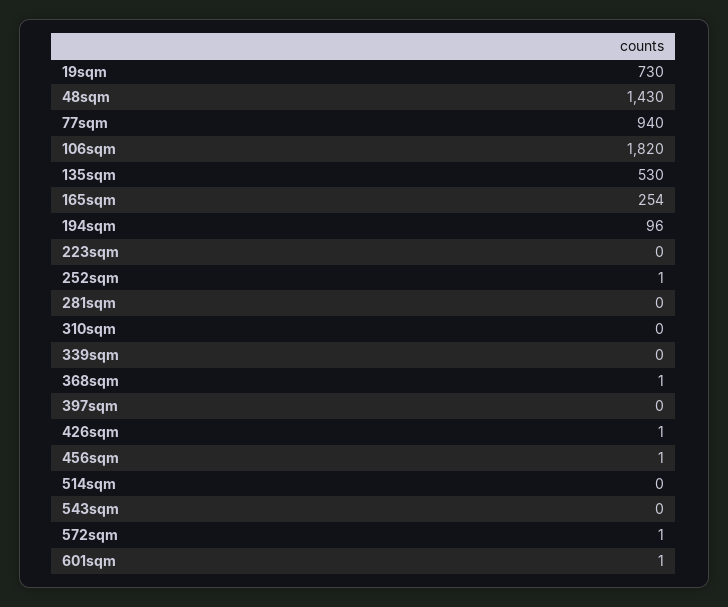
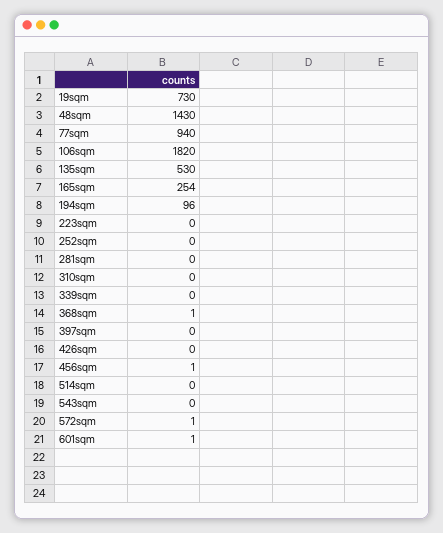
252sqm: 1 -> 0
426sqm: 1 -> 0

